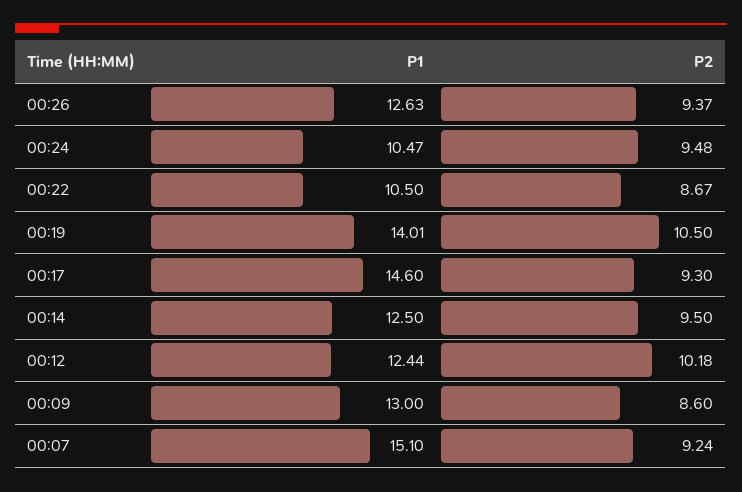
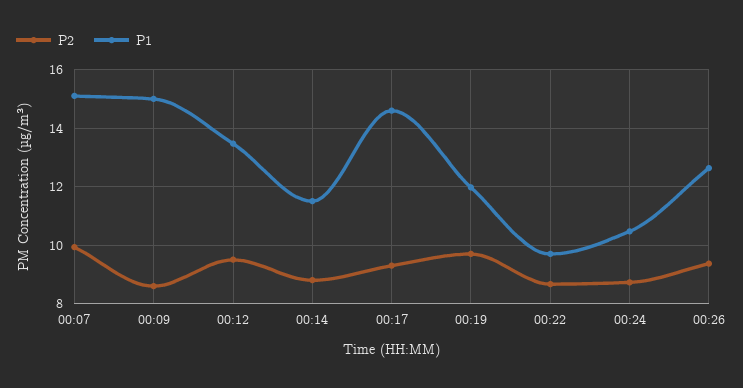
P2, 00:24: 9.48 -> 8.75
P1, 00:22: 10.5 -> 9.75
P1, 00:19: 14.01 -> 12
P2, 00:19: 10.5 -> 9.75
P1, 00:14: 12.5 -> 11.5
P2, 00:14: 9.5 -> 8.75
P1, 00:12: 12.44 -> 13.5
P2, 00:12: 10.18 -> 9.5
P1, 00:09: 13 -> 15
P2, 00:07: 9.24 -> 10

